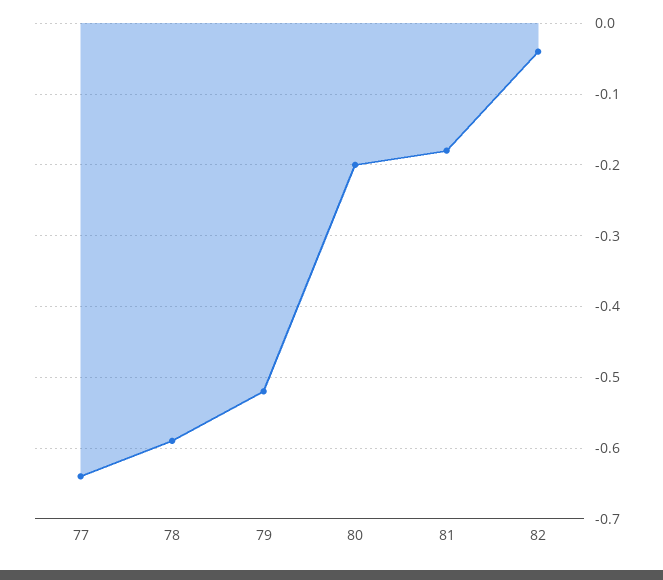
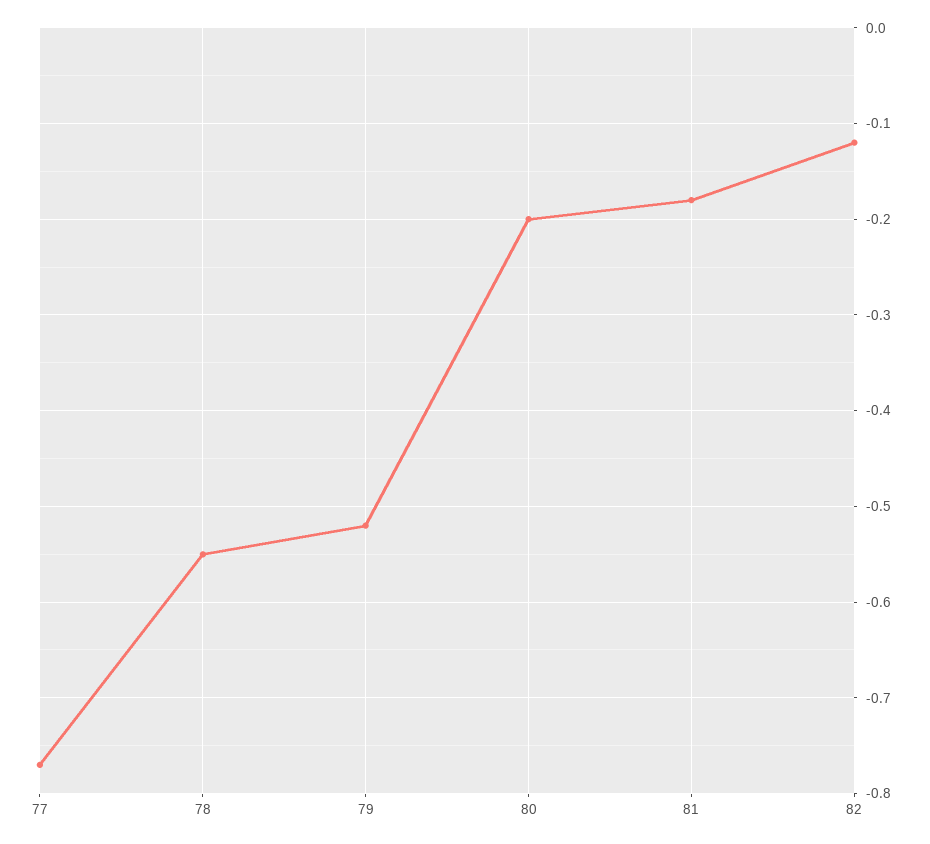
77: -0.64 -> -0.77
78: -0.59 -> -0.55
82: -0.04 -> -0.12

